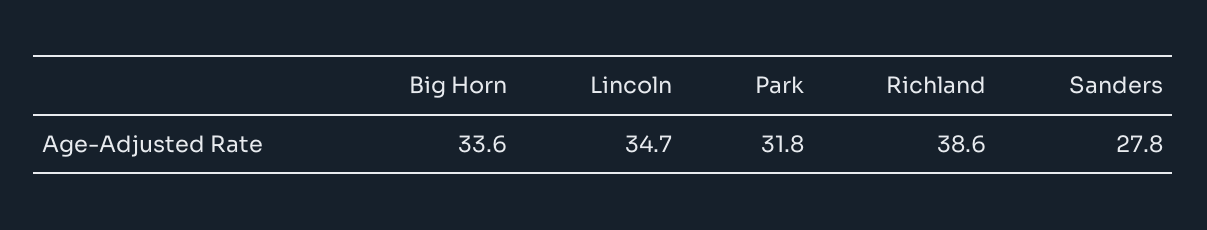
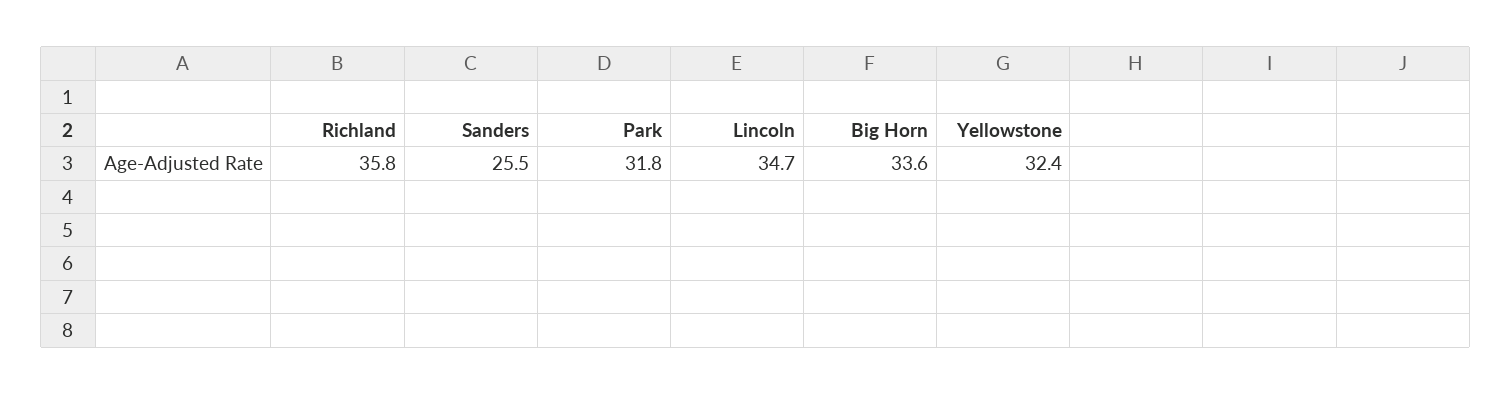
Richland: 38.6 -> 35.8
Sanders: 27.8 -> 25.5
Yellowstone: none -> 32.4

